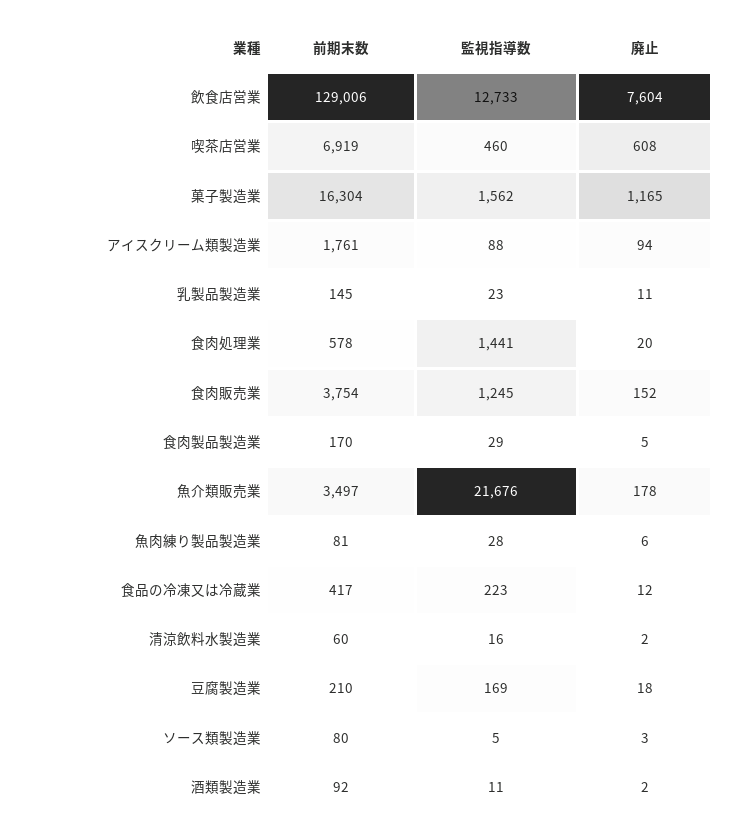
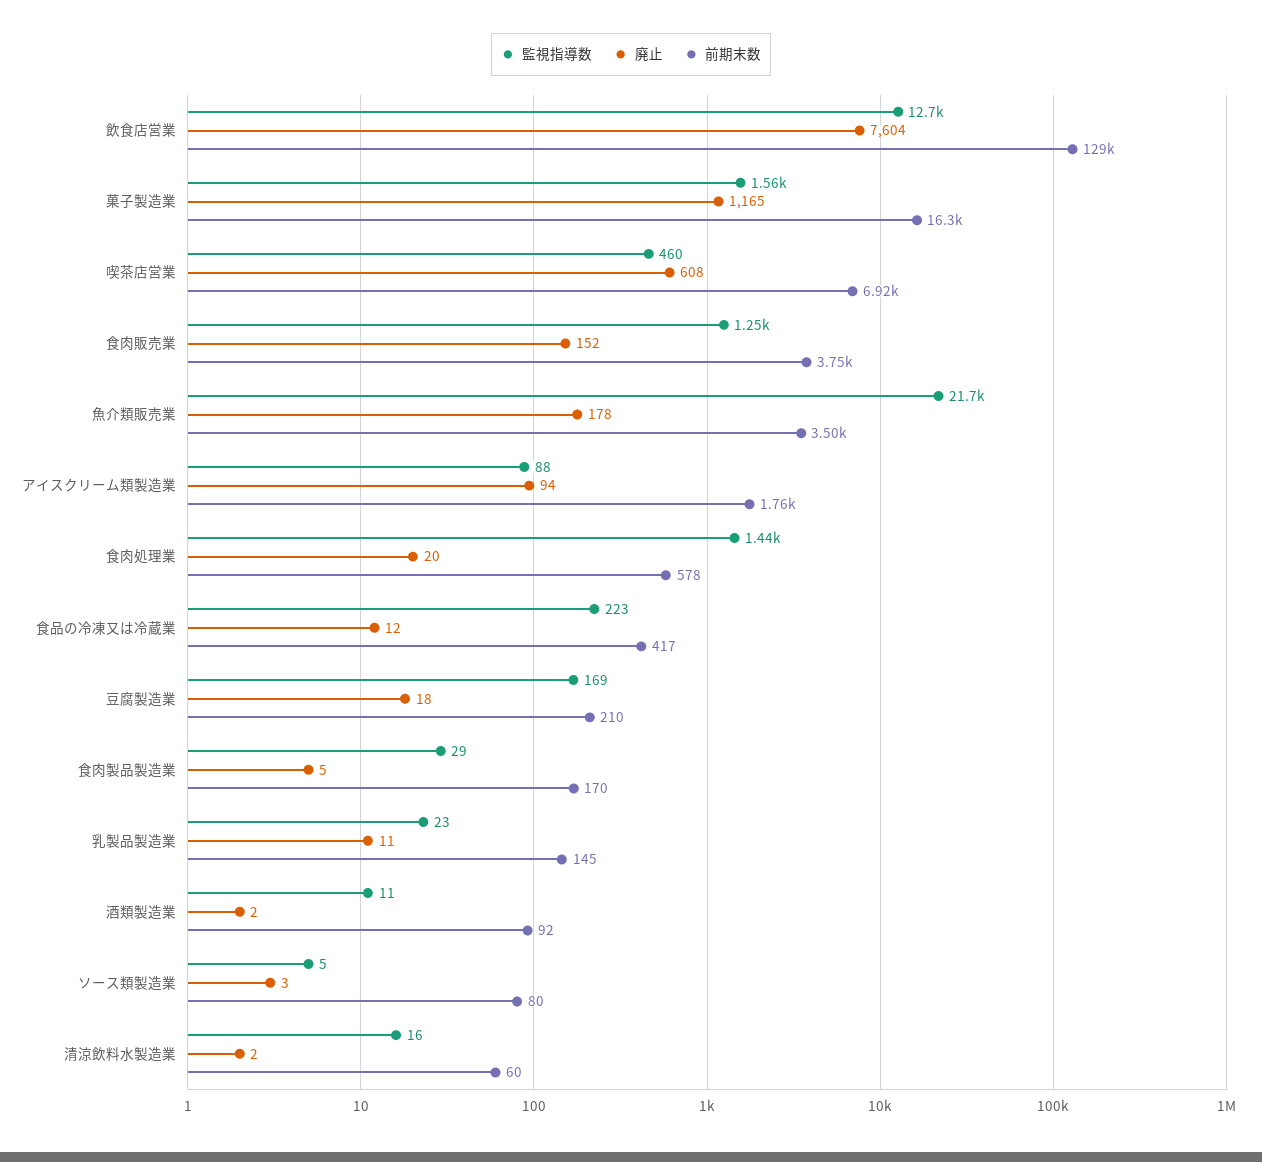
前期末数, 魚肉練り製品製造業: 81 -> none
監視指導数, 魚肉練り製品製造業: 28 -> none
廃止, 魚肉練り製品製造業: 6 -> none

